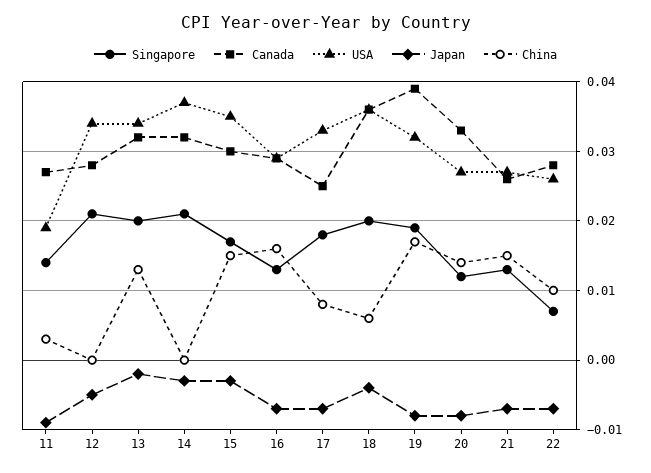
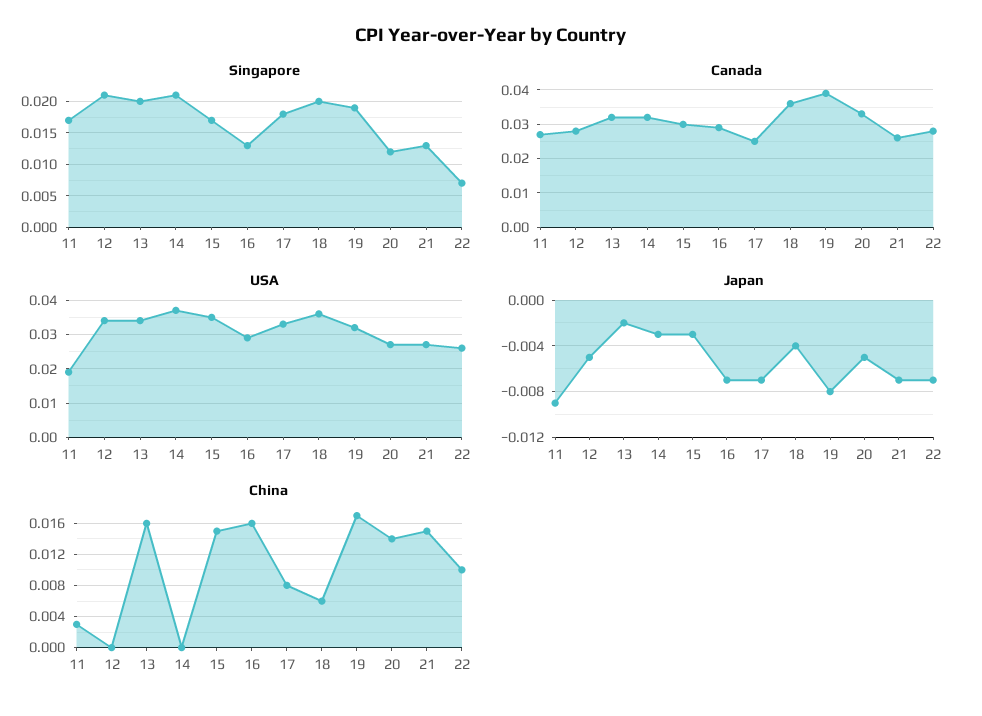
Singapore, 11: 0.014 -> 0.017
China, 13: 0.013 -> 0.016
Japan, 20: -0.008 -> -0.005

